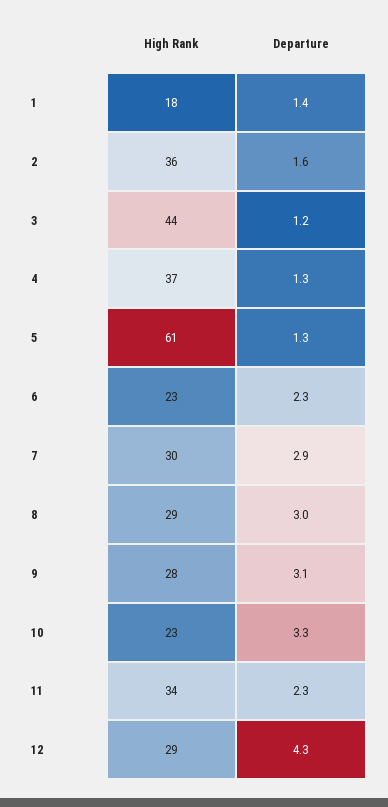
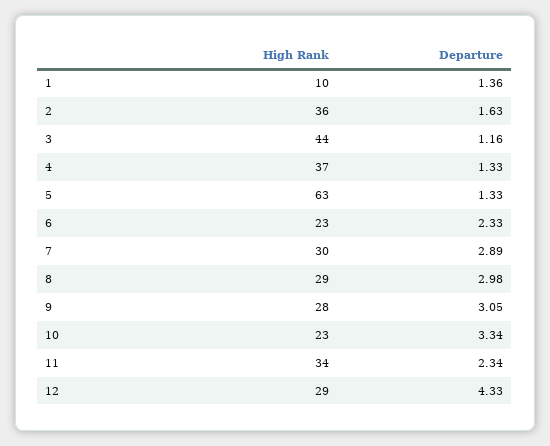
High Rank, 1: 18 -> 10
High Rank, 5: 61 -> 63

